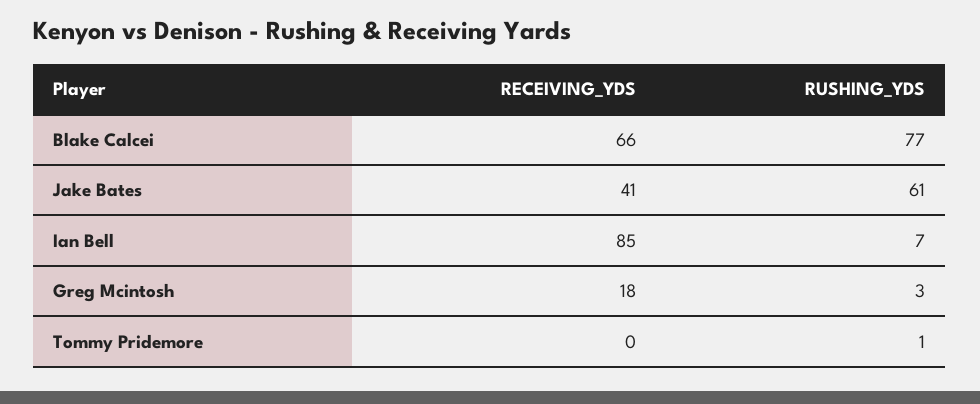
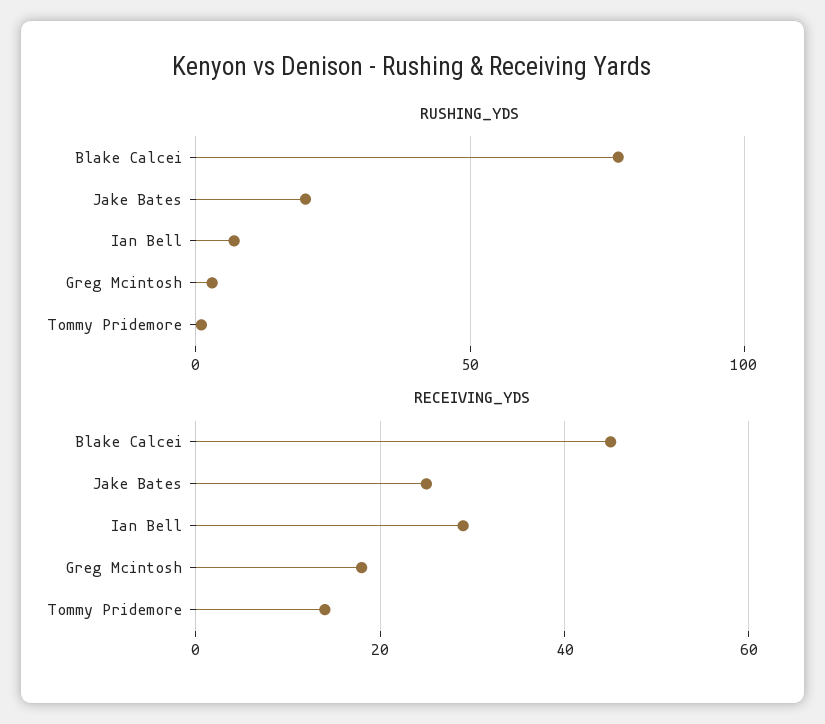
RECEIVING_YDS, Blake Calcei: 66 -> 45
RECEIVING_YDS, Jake Bates: 41 -> 25
RUSHING_YDS, Jake Bates: 61 -> 20
RECEIVING_YDS, Ian Bell: 85 -> 30
RECEIVING_YDS, Tommy Pridemore: 0 -> 15

